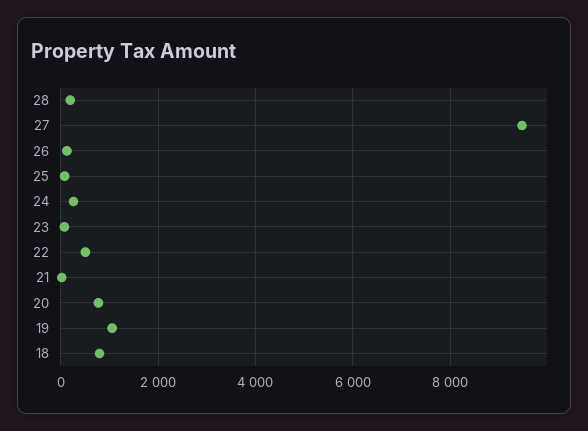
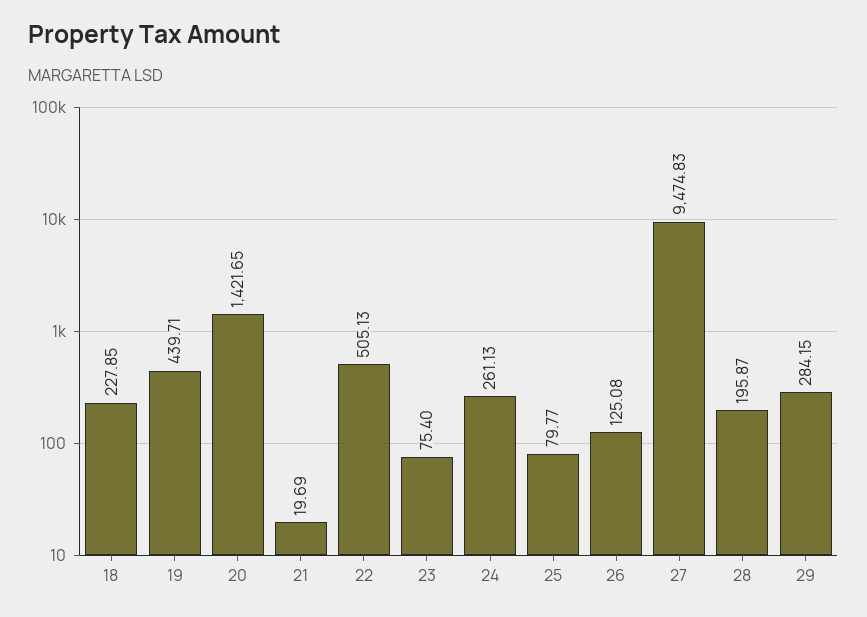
20: 800 -> 1421.65
19: 1000 -> 439.71
18: 800 -> 227.85
29: none -> 284.15

